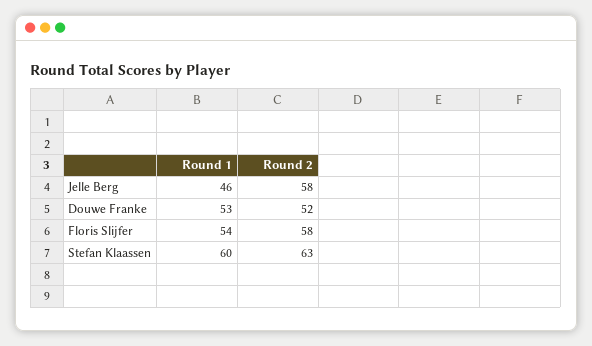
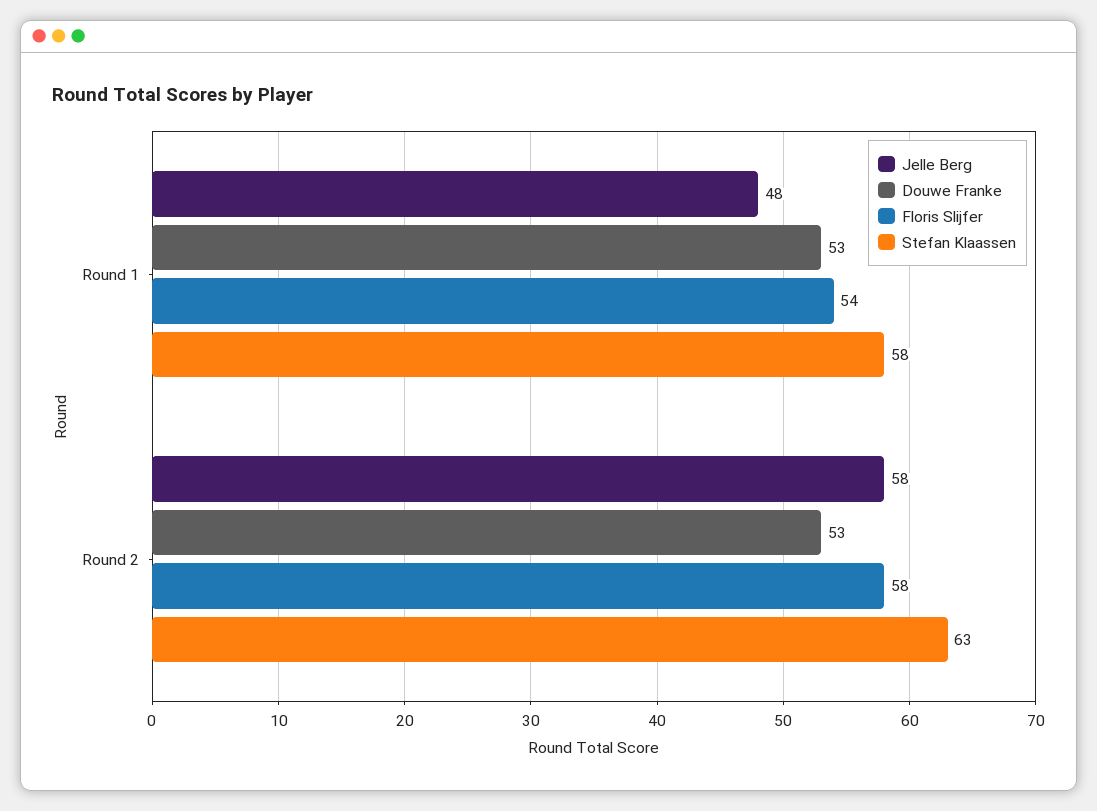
Jelle Berg, Round 1: 46 -> 48
Douwe Franke, Round 2: 52 -> 53
Stefan Klaassen, Round 1: 60 -> 58

